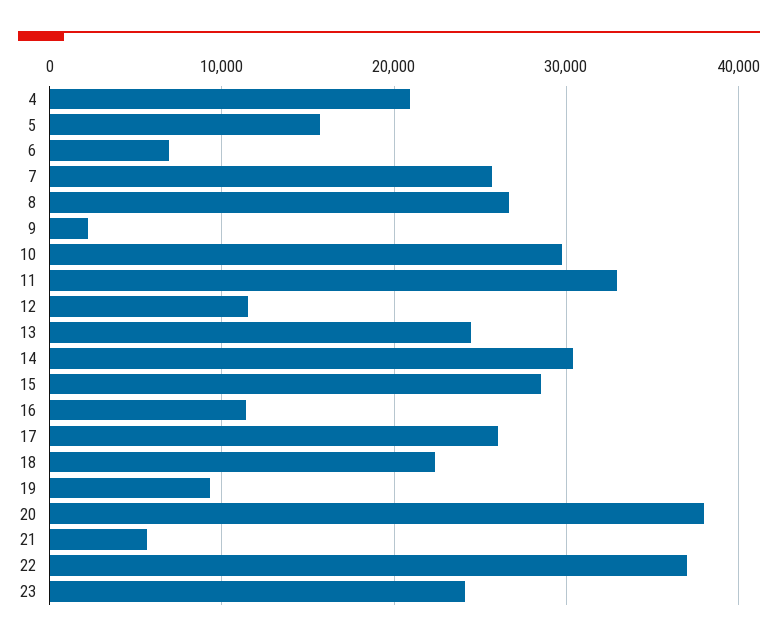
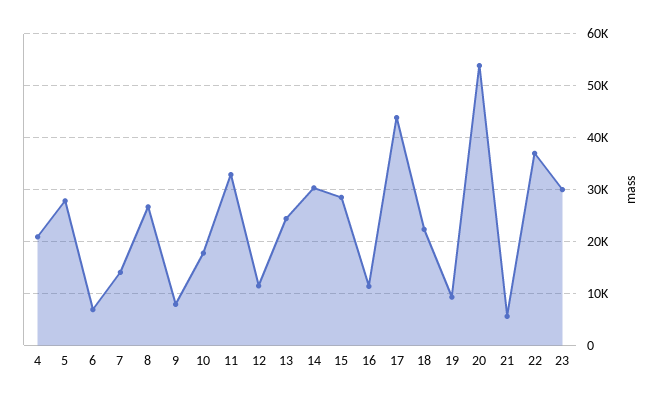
5: 16000 -> 28000
7: 26000 -> 14000
9: 2000 -> 8000
10: 30000 -> 18000
17: 26000 -> 44000
20: 38000 -> 54000
23: 24000 -> 30000

